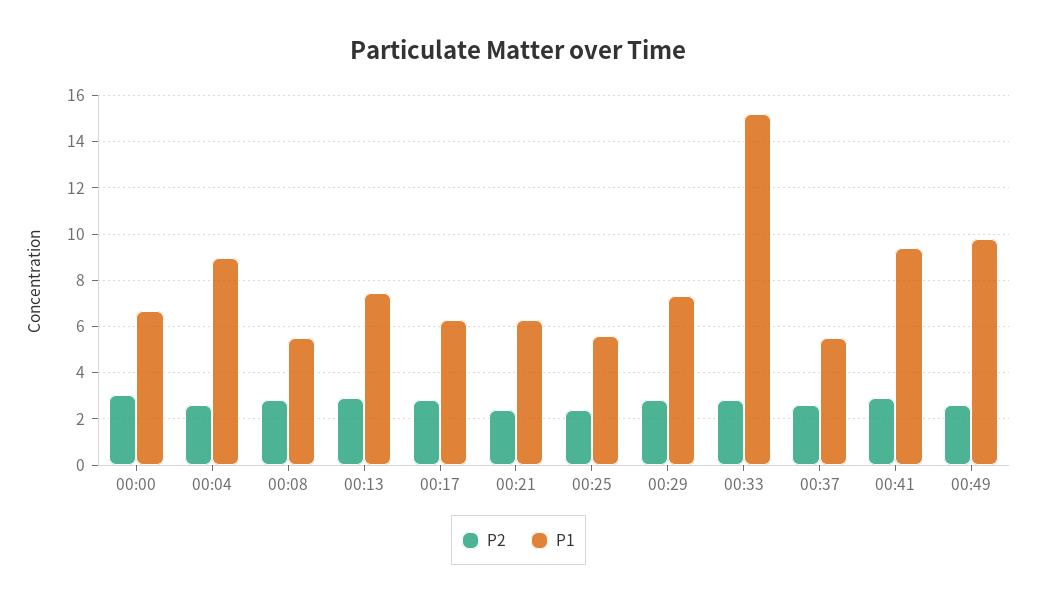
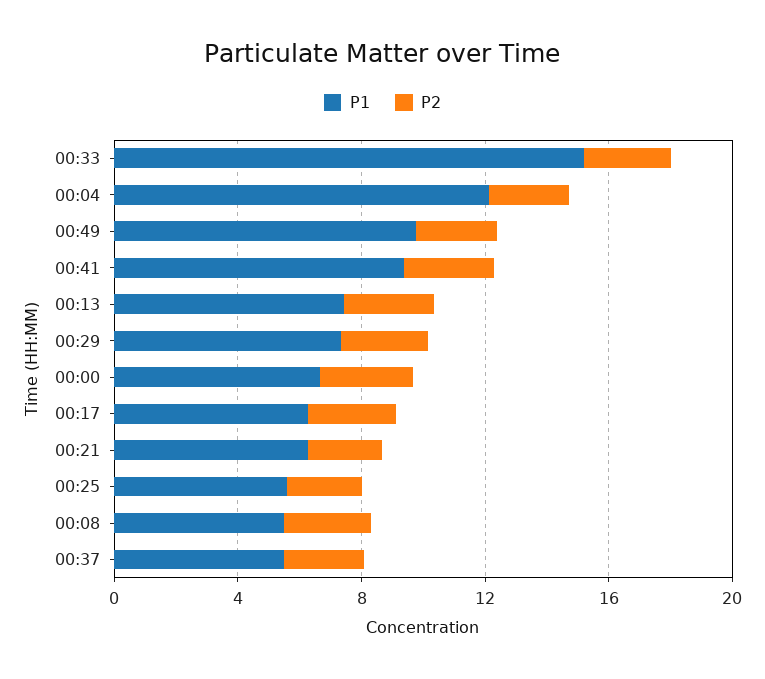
P1, 00:04: 9 -> 12

